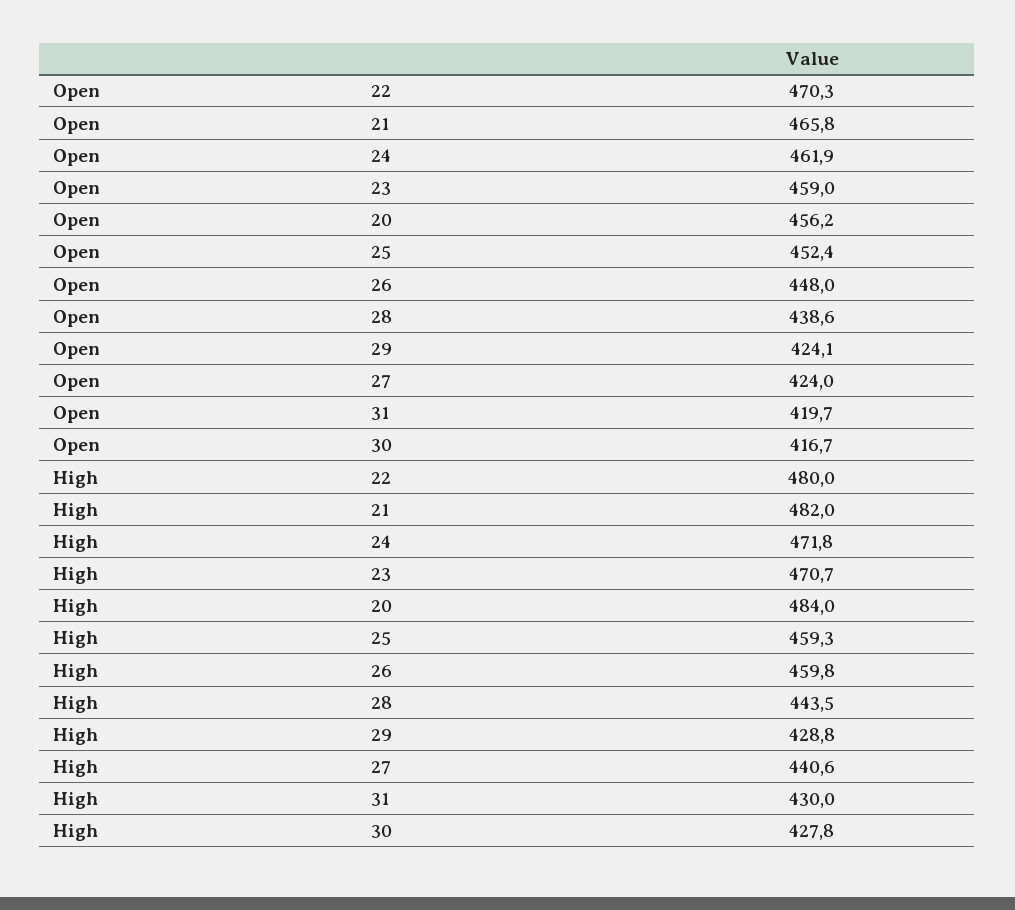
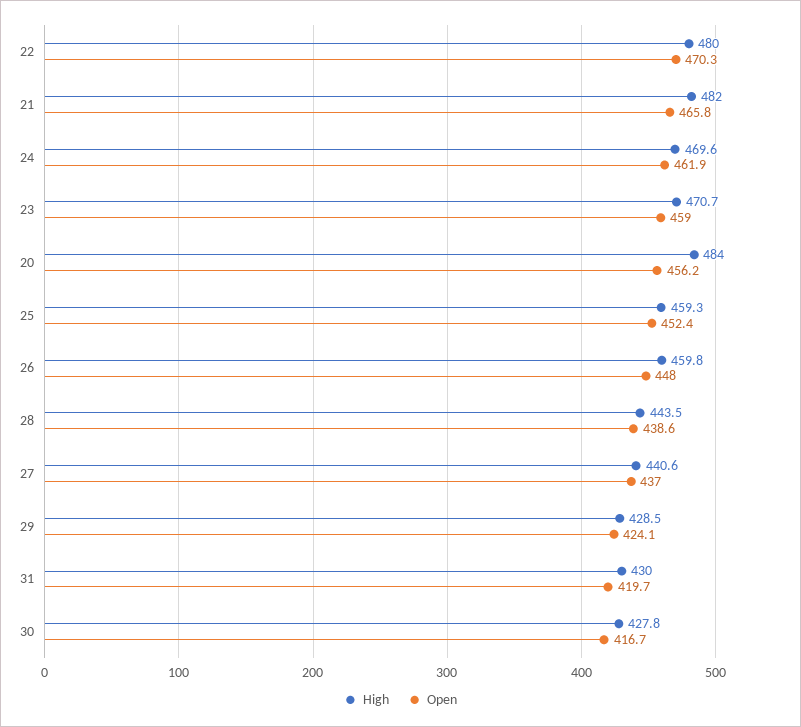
Open, 27: 424 -> 437
High, 24: 471.8 -> 469.6
High, 29: 428.8 -> 428.5

